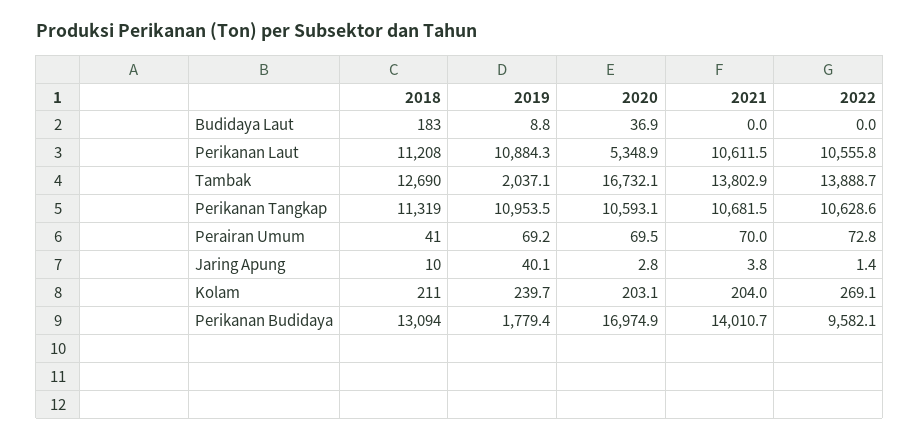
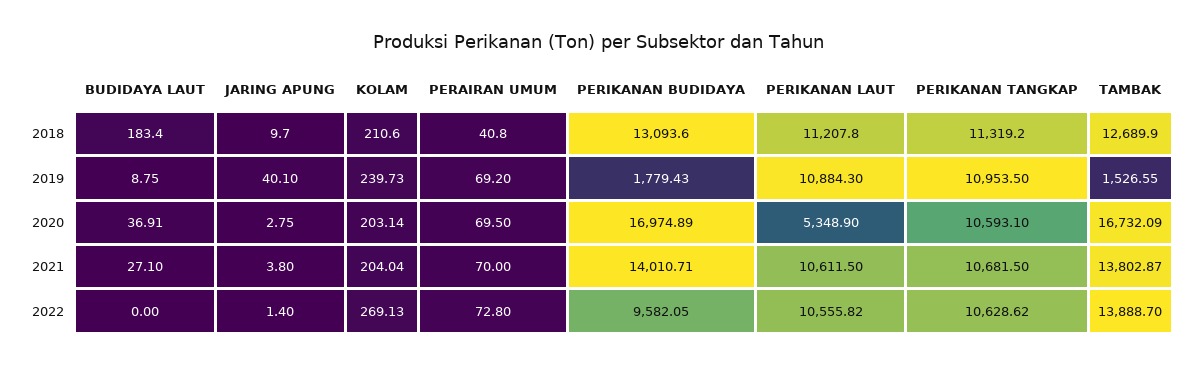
2021, Budidaya Laut: 0 -> 27.1
2019, Tambak: 2037.1 -> 1526.55

